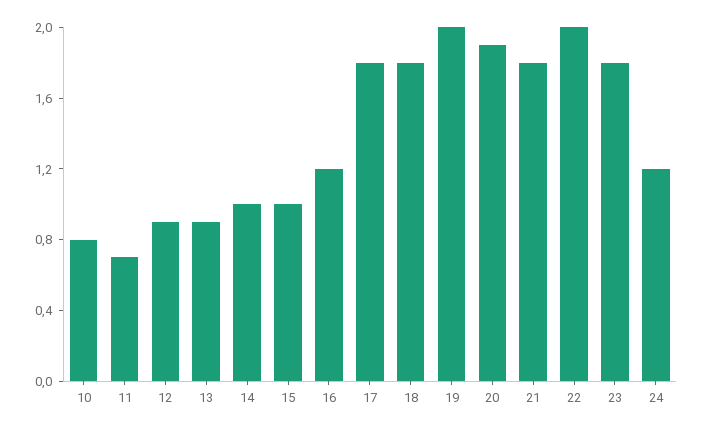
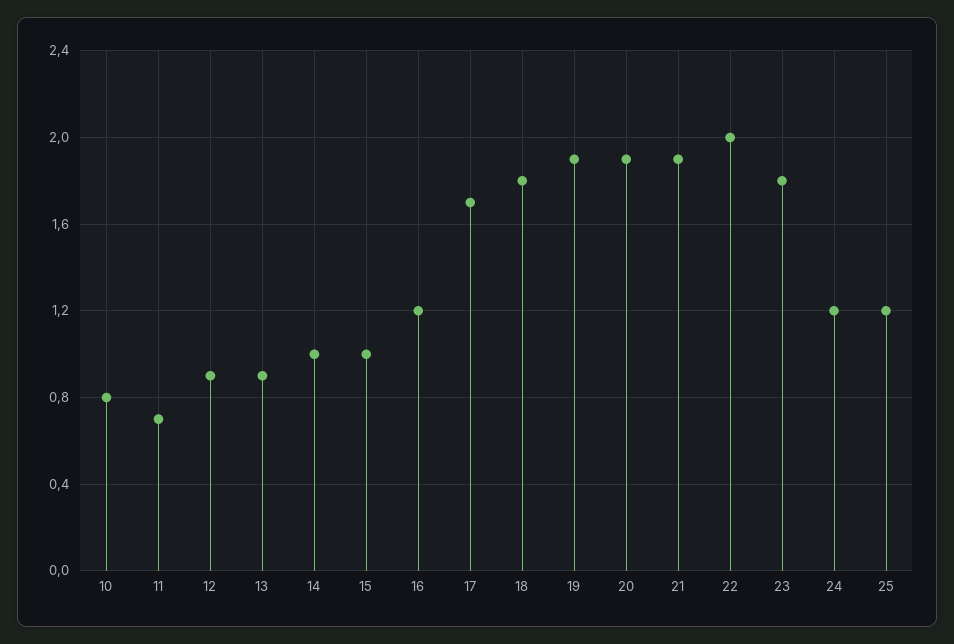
17: 1.8 -> 1.7
19: 2 -> 1.9
21: 1.8 -> 1.9
25: none -> 1.2

